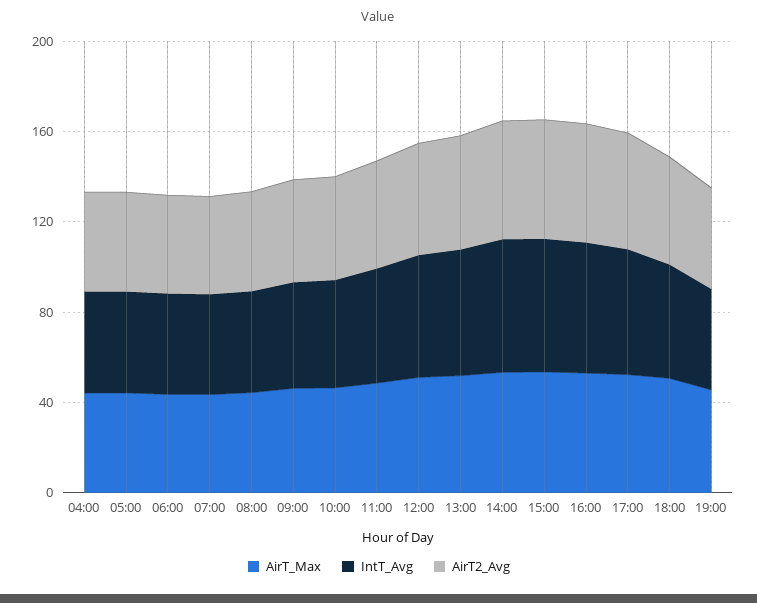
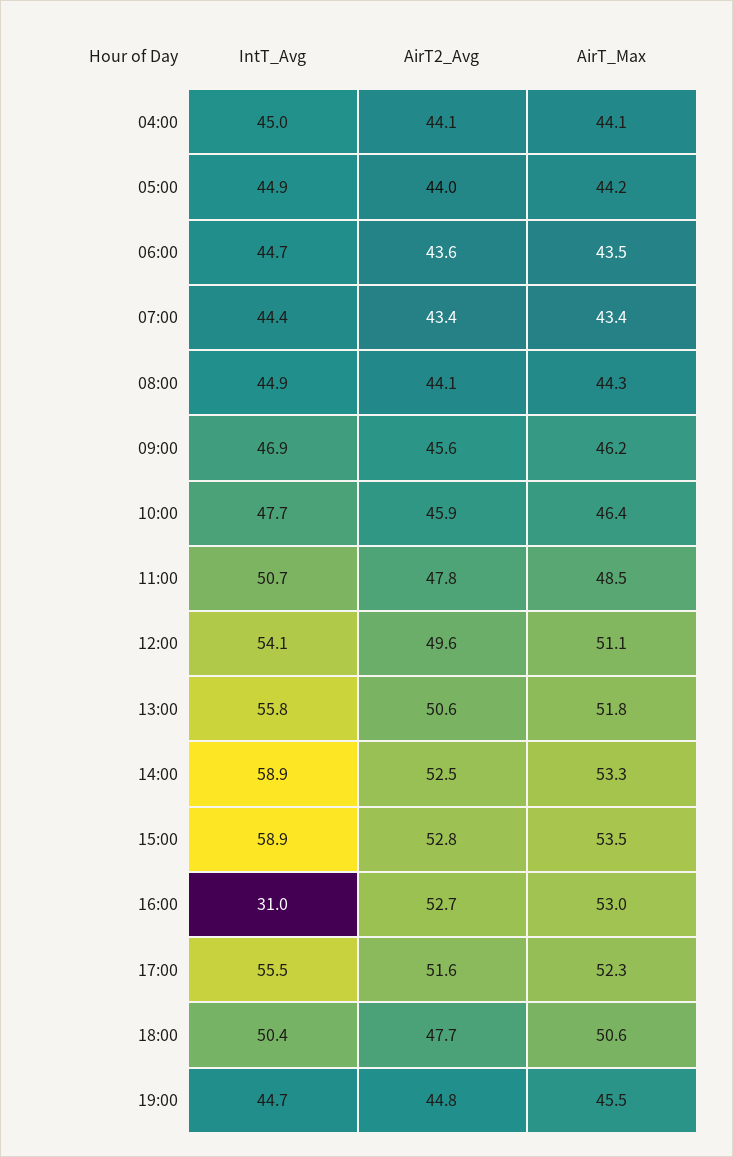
IntT_Avg, 16:00: 60 -> 31

